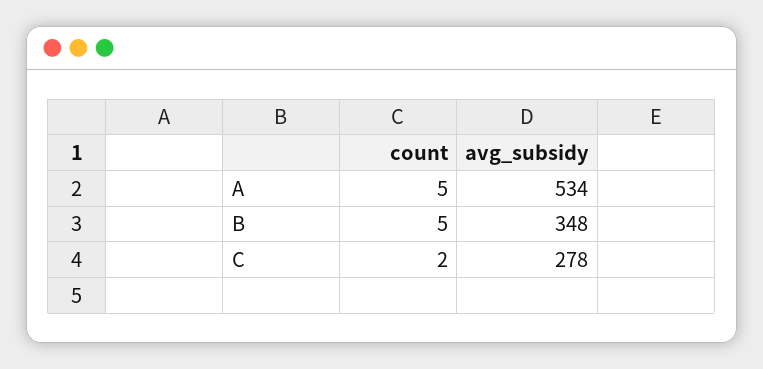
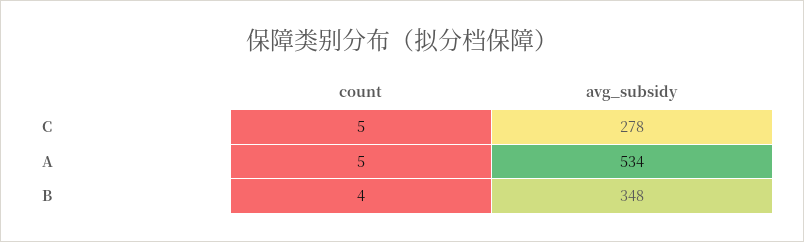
count, B: 5 -> 4
count, C: 2 -> 5

